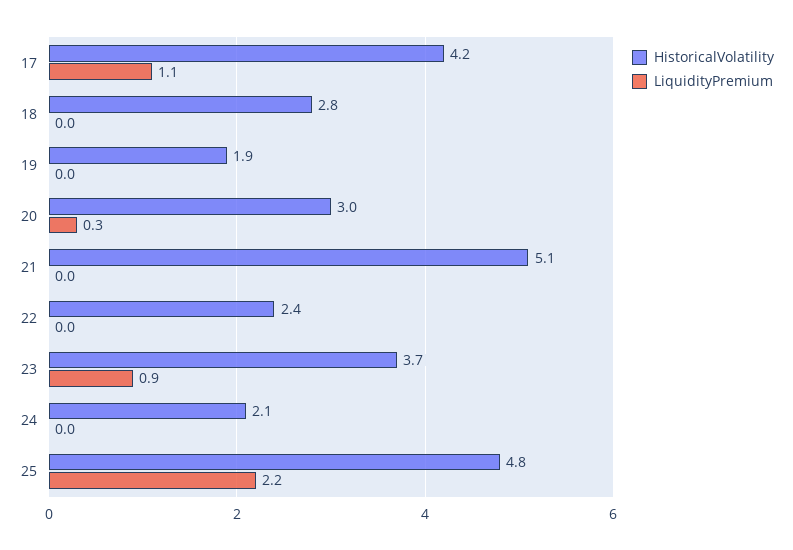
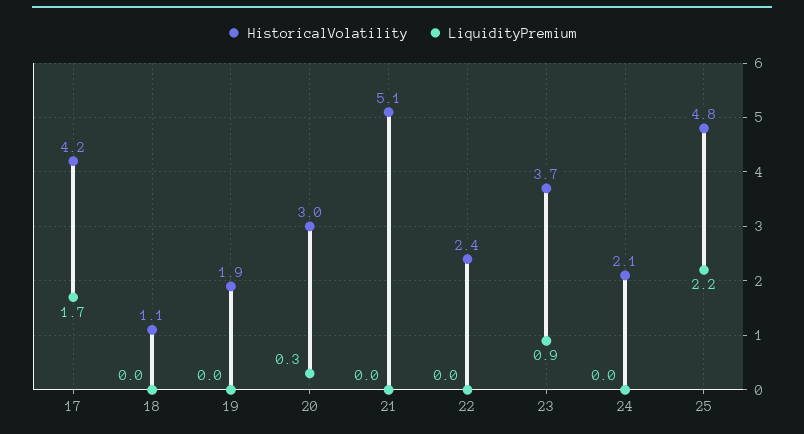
LiquidityPremium, 17: 1.1 -> 1.7
HistoricalVolatility, 18: 2.8 -> 1.1

